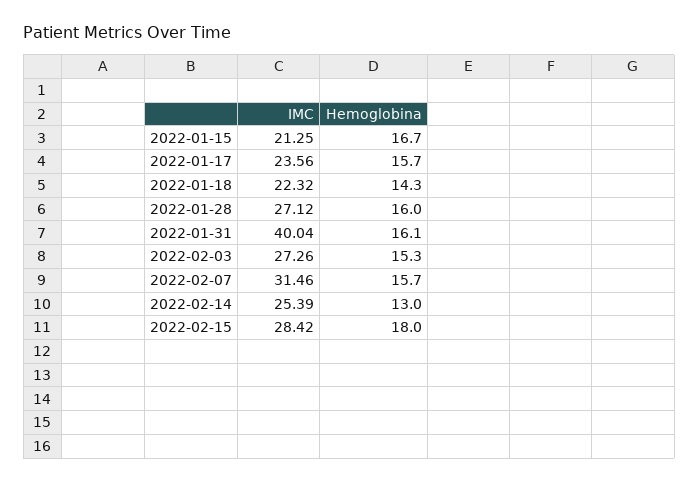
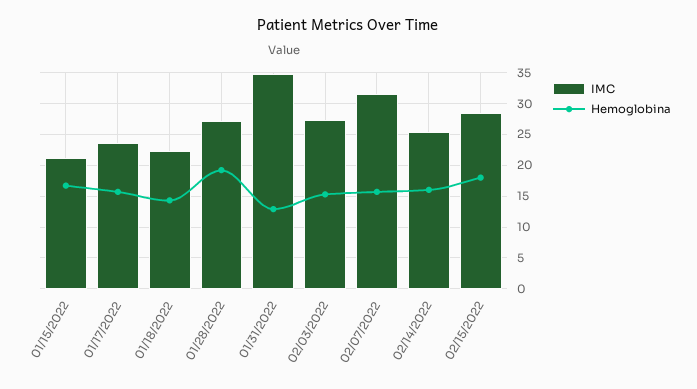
Hemoglobina, 2022-01-28: 16 -> 19
IMC, 2022-01-31: 40.04 -> 35
Hemoglobina, 2022-01-31: 16.1 -> 13
Hemoglobina, 2022-02-14: 13 -> 16

